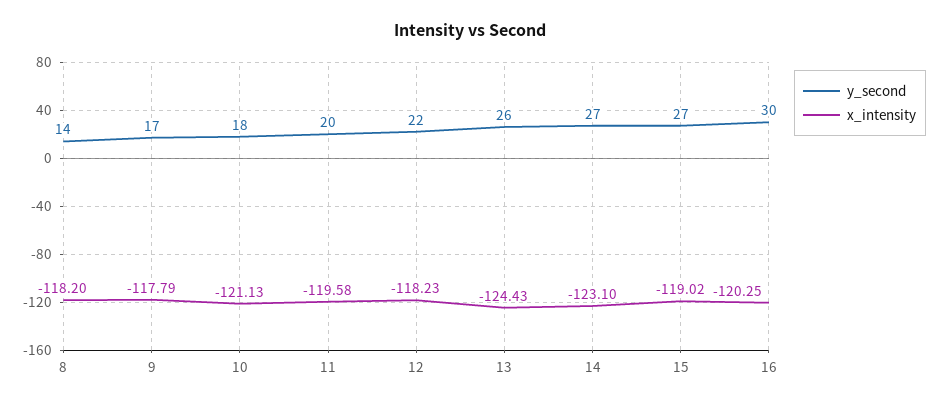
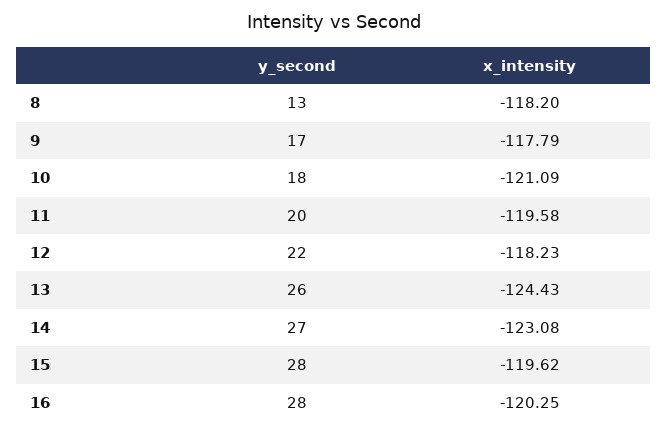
y_second, 8: 14 -> 13
x_intensity, 10: -121.13 -> -121.09
x_intensity, 14: -123.1 -> -123.08
y_second, 15: 27 -> 28
x_intensity, 15: -119.02 -> -119.62
y_second, 16: 30 -> 28

